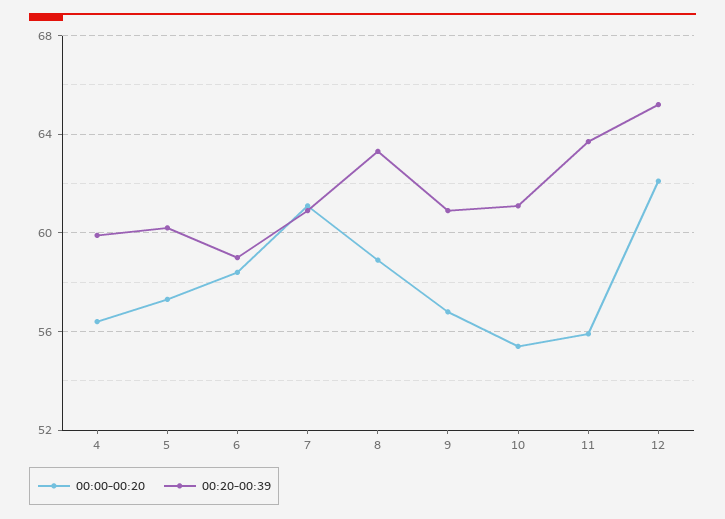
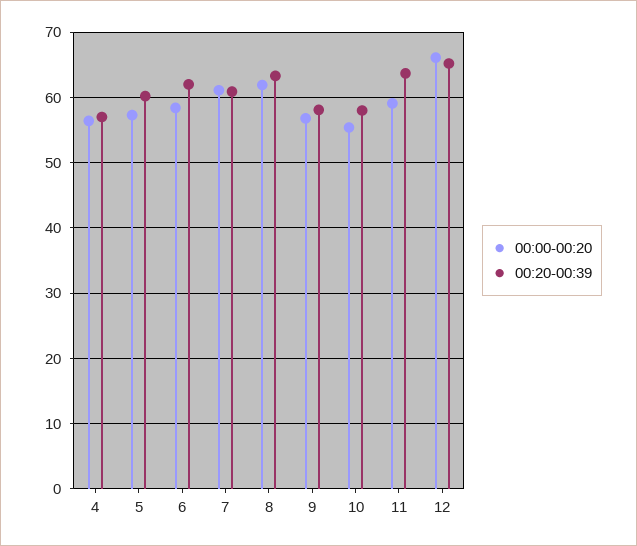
00:20-00:39, 4: 60 -> 57
00:20-00:39, 6: 59 -> 62
00:00-00:20, 8: 59 -> 62
00:20-00:39, 9: 61 -> 58
00:20-00:39, 10: 61 -> 58
00:00-00:20, 11: 56 -> 59
00:00-00:20, 12: 62 -> 66

